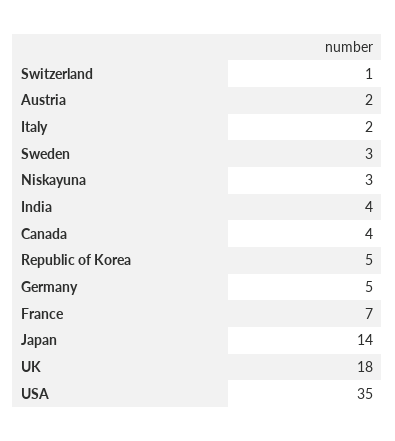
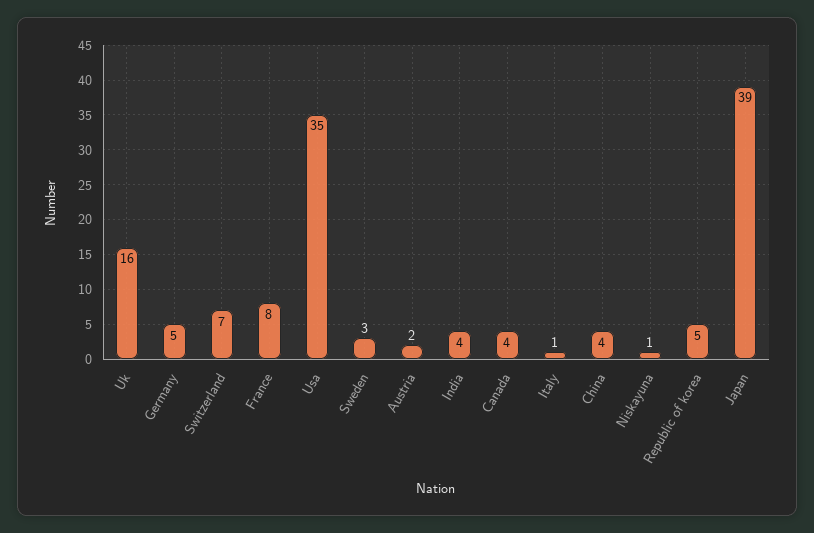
Switzerland: 1 -> 7
Italy: 2 -> 1
Niskayuna: 3 -> 1
France: 7 -> 8
Japan: 14 -> 39
UK: 18 -> 16
China: none -> 4

